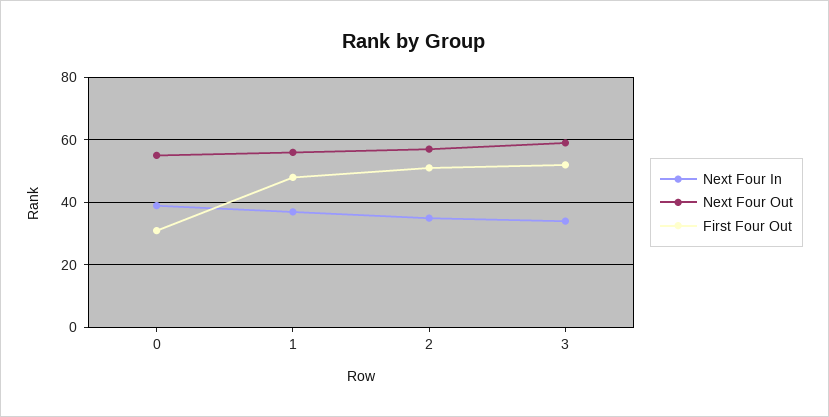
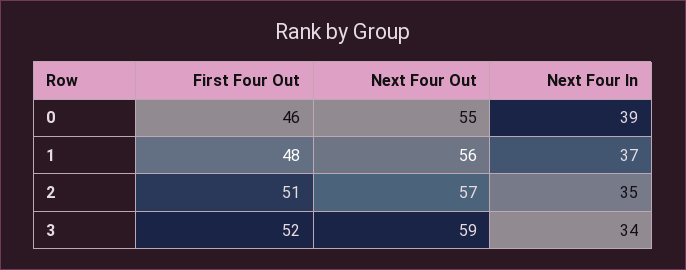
First Four Out, 0: 30 -> 46

